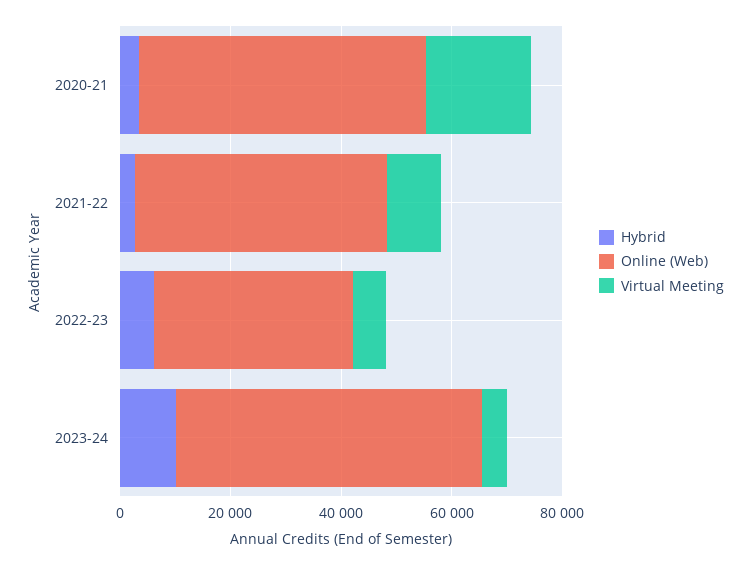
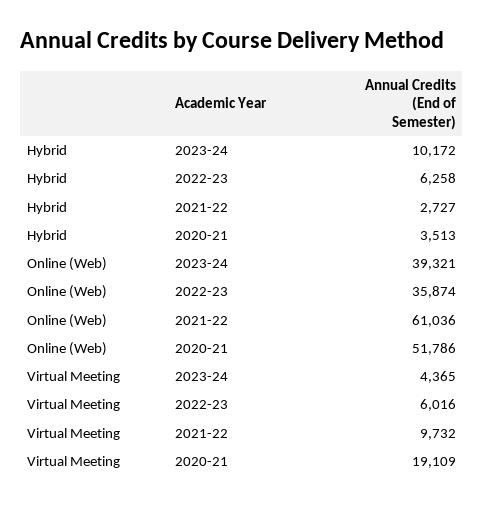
Online (Web), 2021-22: 45000 -> 61036
Online (Web), 2023-24: 55000 -> 39321

